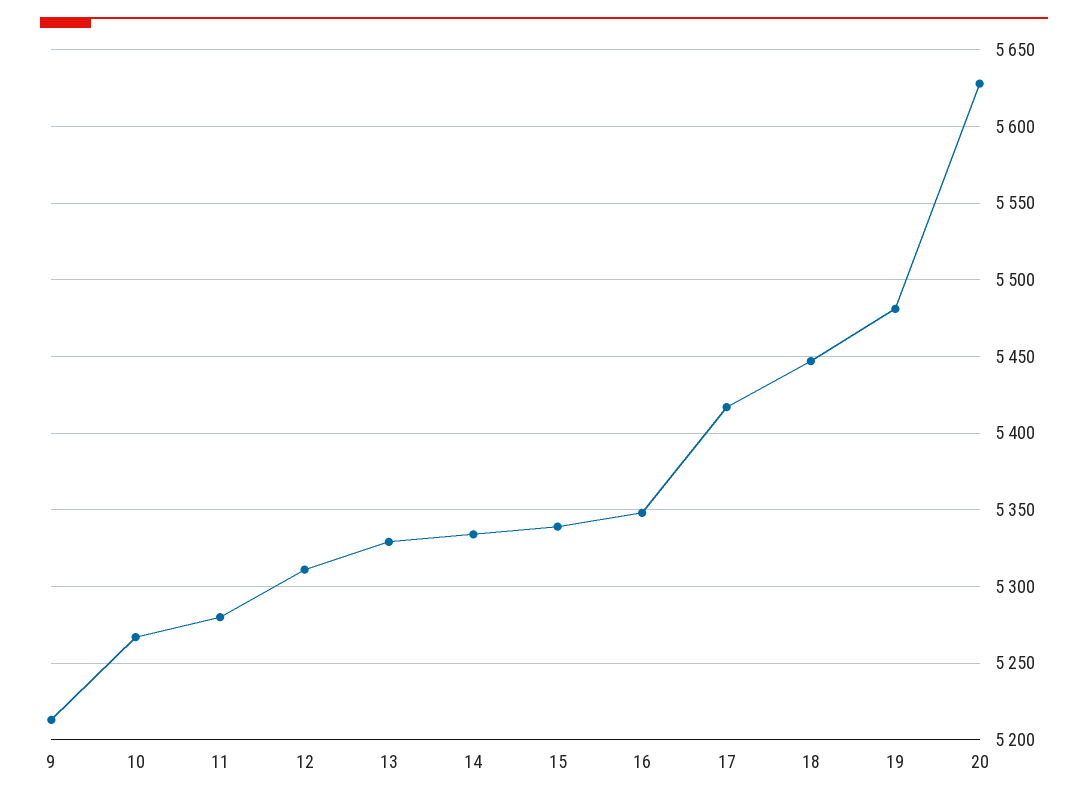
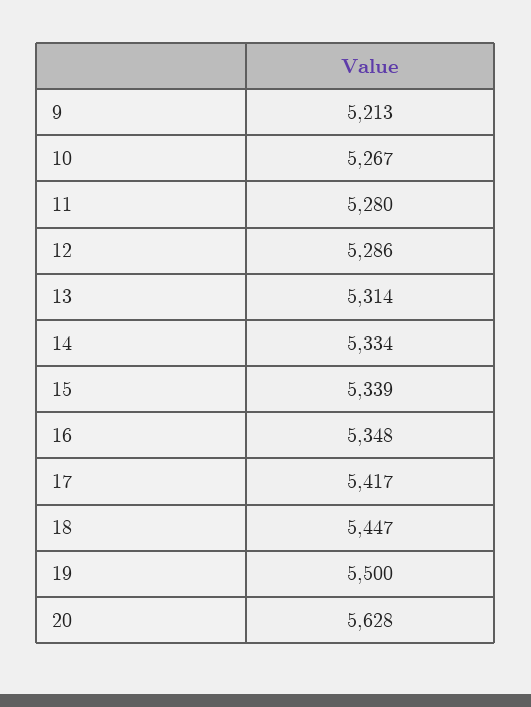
12: 5310 -> 5286
13: 5330 -> 5314
19: 5480 -> 5500

